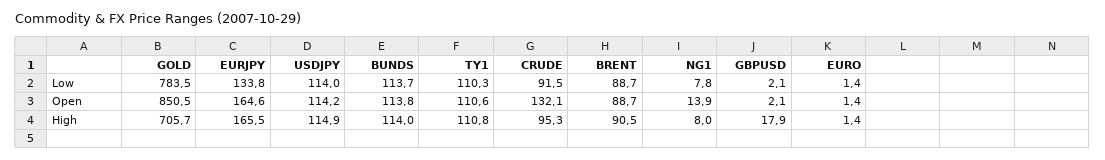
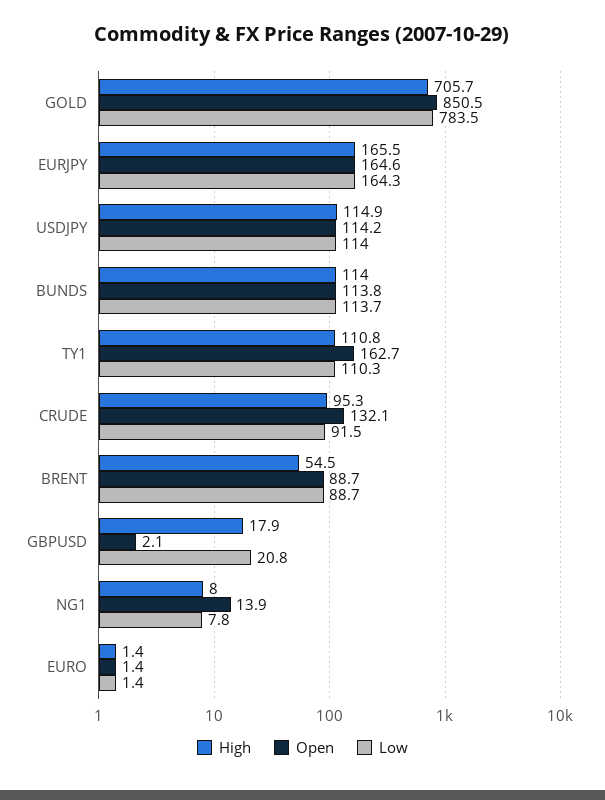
Low, EURJPY: 133.8 -> 164.3
Low, GBPUSD: 2.1 -> 20.8
Open, TY1: 110.6 -> 162.7
High, BRENT: 90.5 -> 54.5

